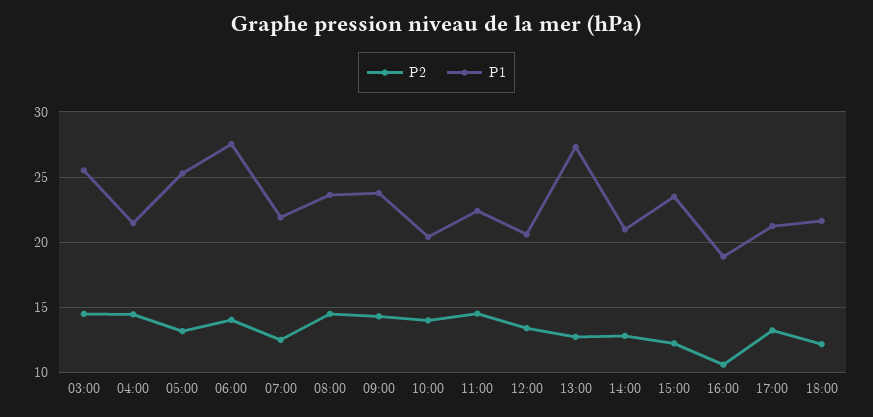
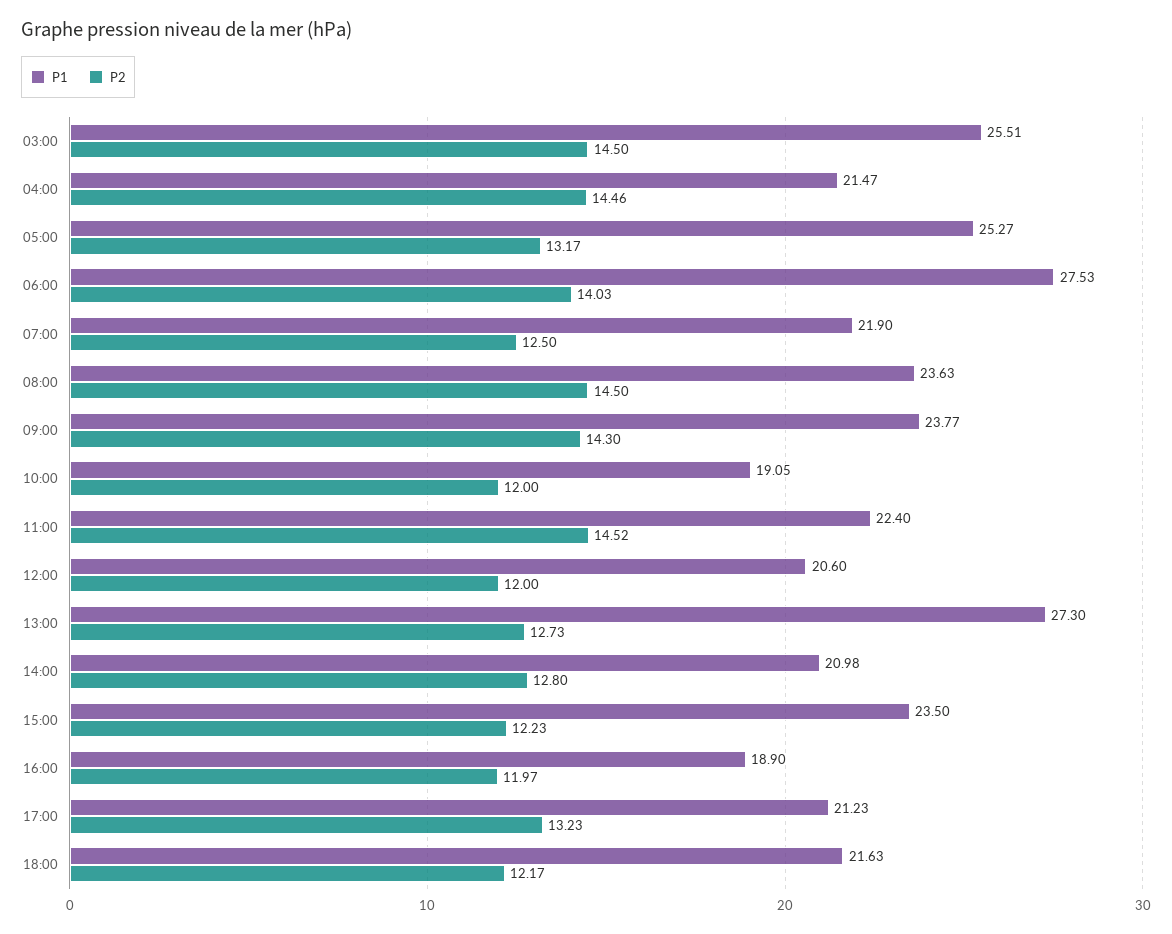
P2, 10:00: 14 -> 12
P1, 10:00: 20.5 -> 19.05
P2, 12:00: 13.5 -> 12
P2, 16:00: 10.5 -> 11.97

